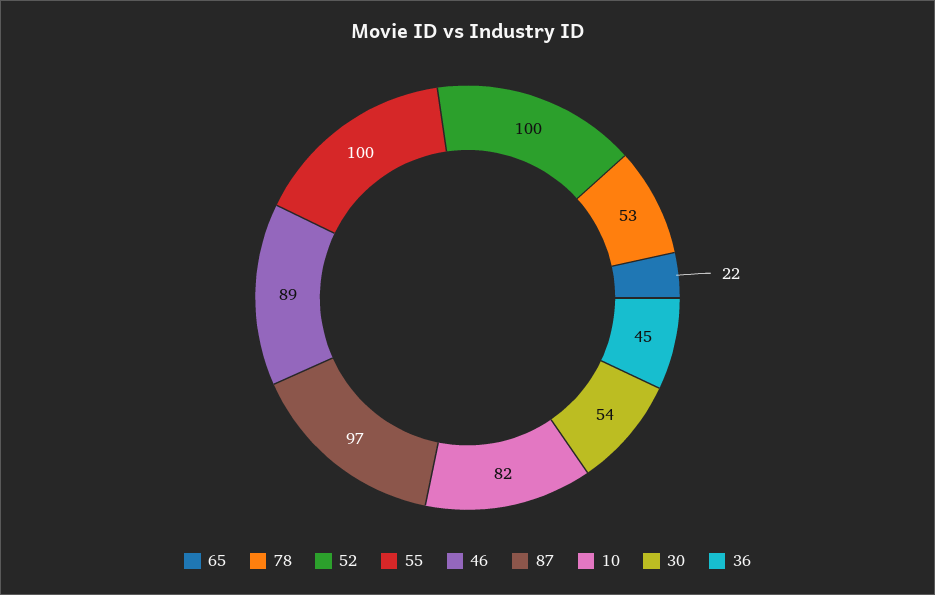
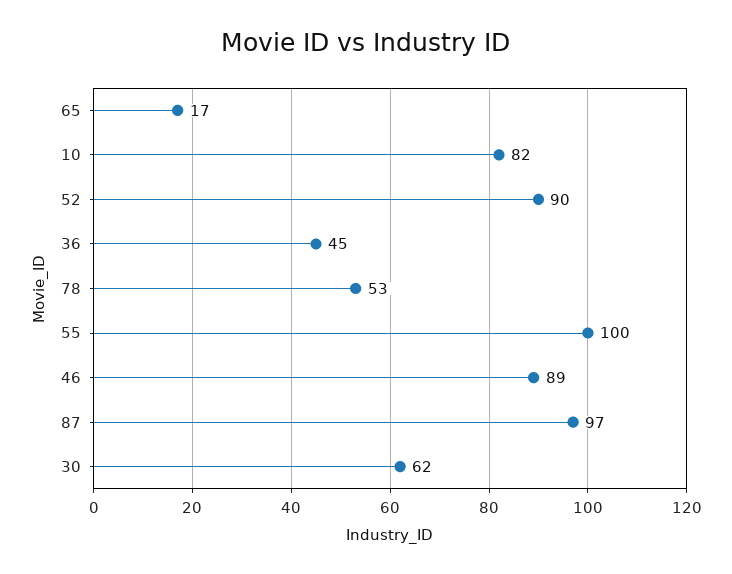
65: 22 -> 17
52: 100 -> 90
30: 54 -> 62

